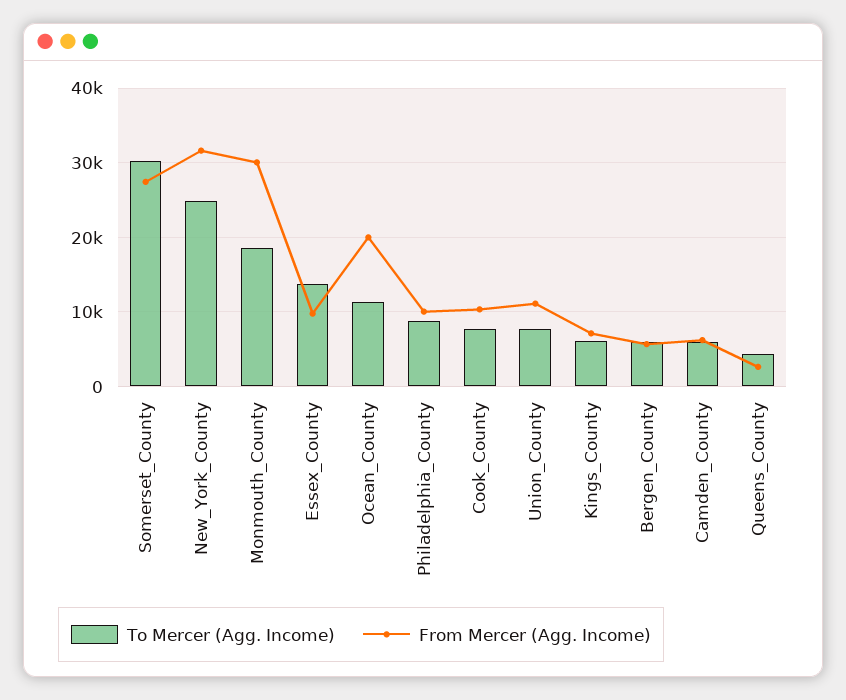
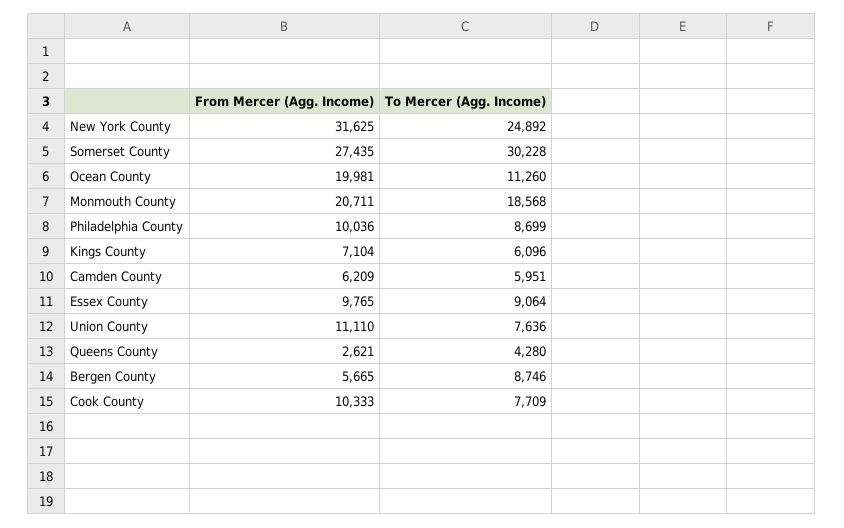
From Mercer (Agg. Income), Monmouth_County: 30000 -> 20711
To Mercer (Agg. Income), Essex_County: 14000 -> 9064
To Mercer (Agg. Income), Bergen_County: 6000 -> 8746

